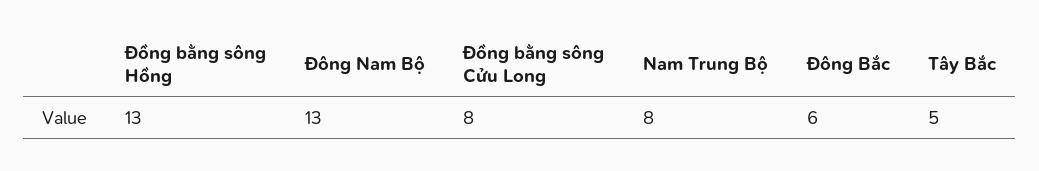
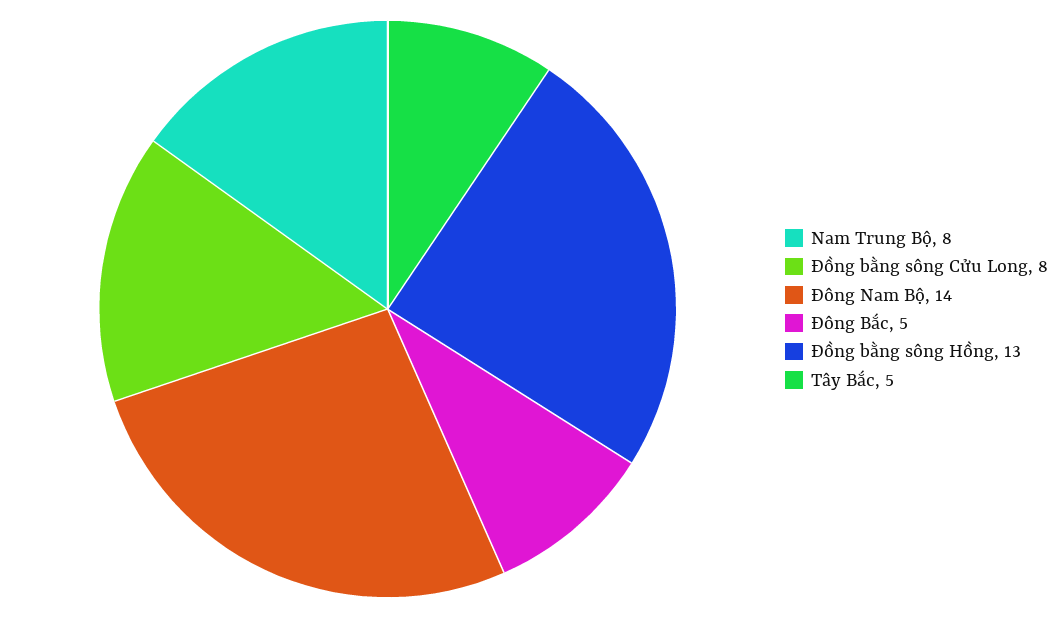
Đông Nam Bộ: 13 -> 14
Đông Bắc: 6 -> 5

